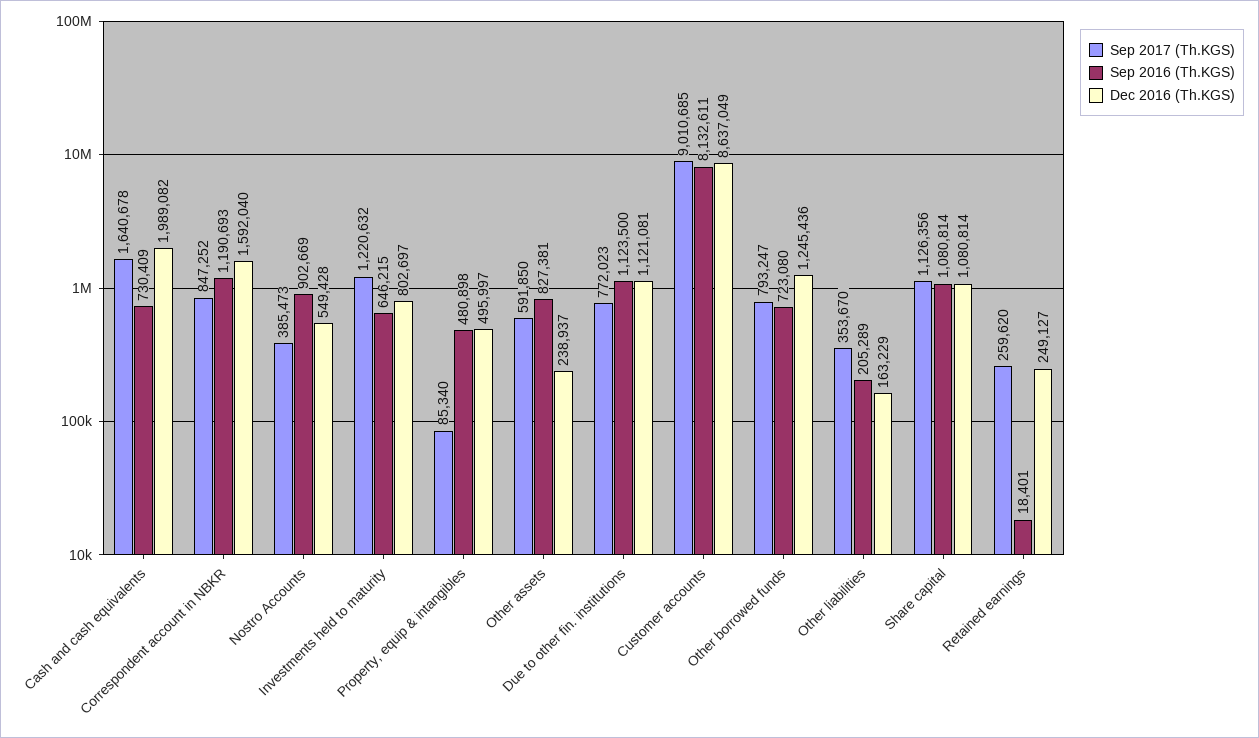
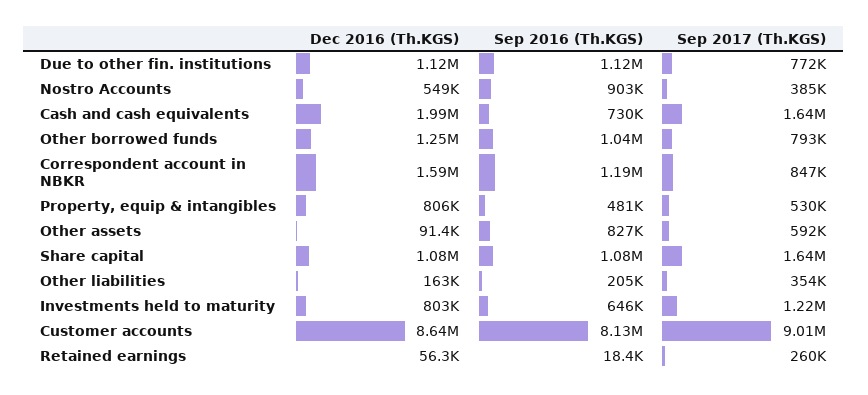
Sep 2017 (Th.KGS), Property, equip & intangibles: 85340 -> 530000
Dec 2016 (Th.KGS), Property, equip & intangibles: 495997 -> 806000
Dec 2016 (Th.KGS), Other assets: 238937 -> 91400
Sep 2016 (Th.KGS), Other borrowed funds: 723080 -> 1040000
Sep 2017 (Th.KGS), Share capital: 1126356 -> 1640000
Dec 2016 (Th.KGS), Retained earnings: 249127 -> 56300

